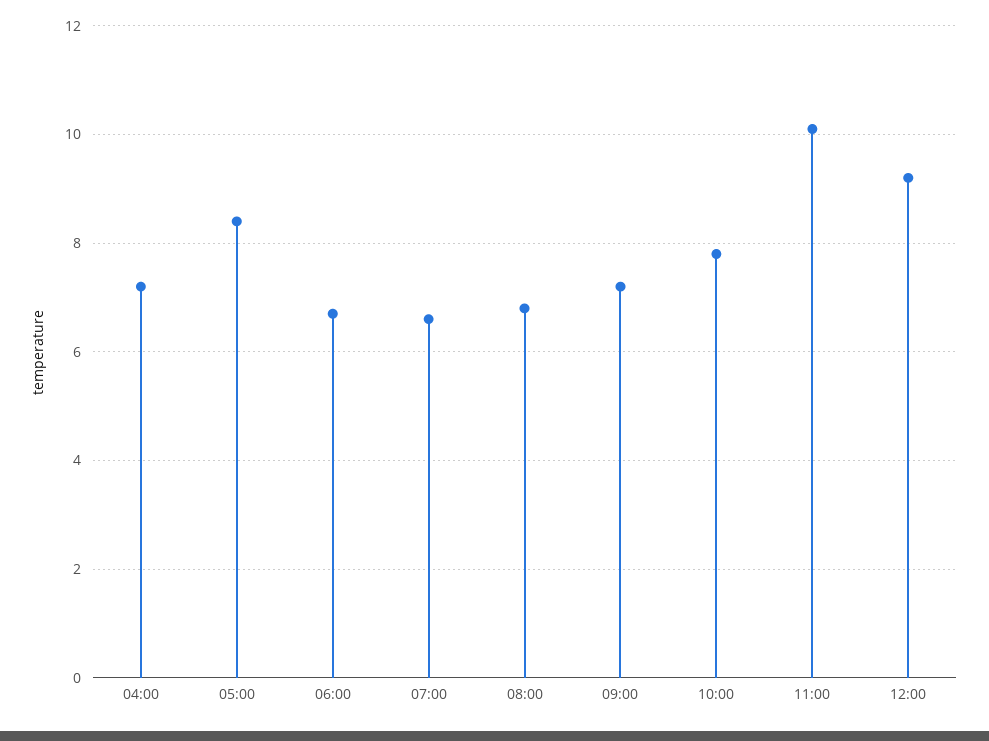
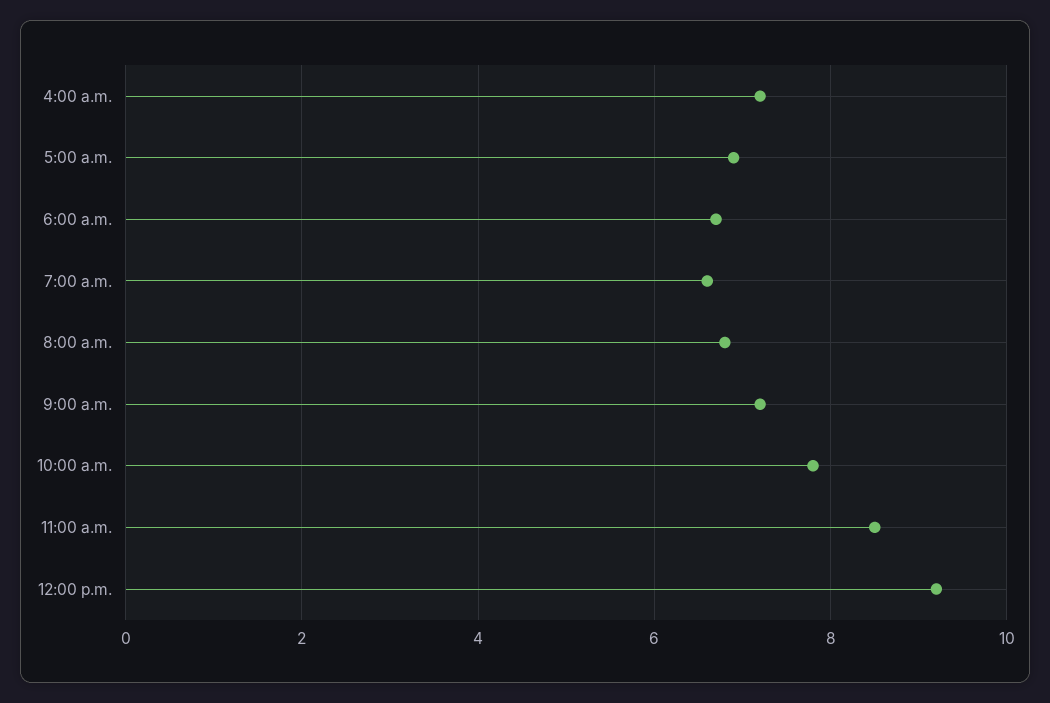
05:00: 8.5 -> 7
11:00: 10 -> 8.5

